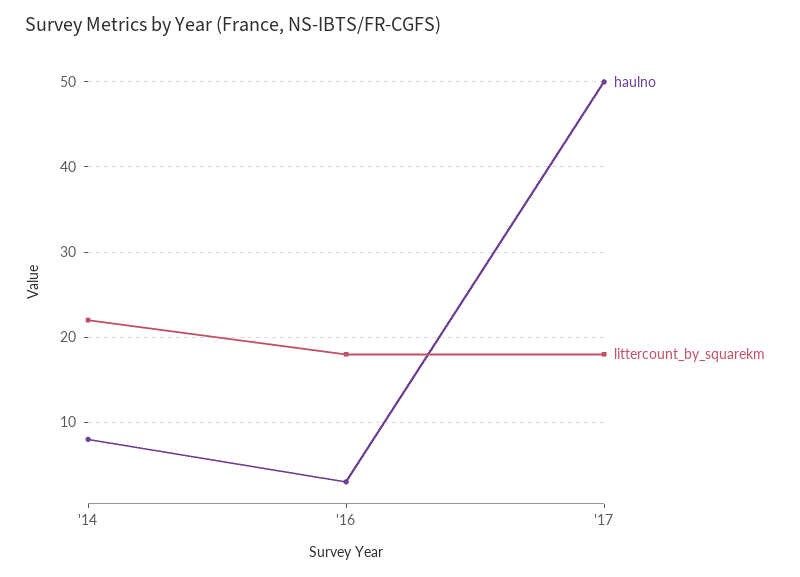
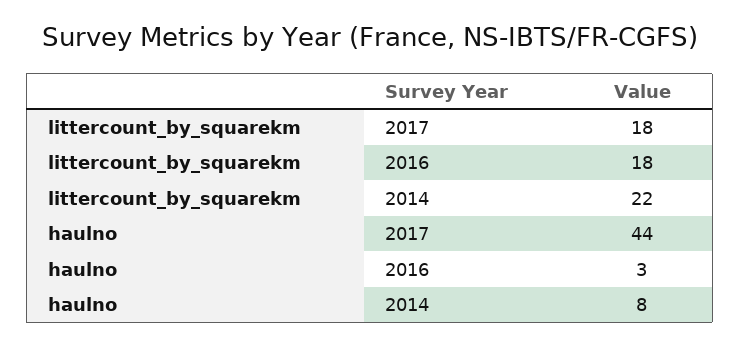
haulno, '17: 50 -> 44

